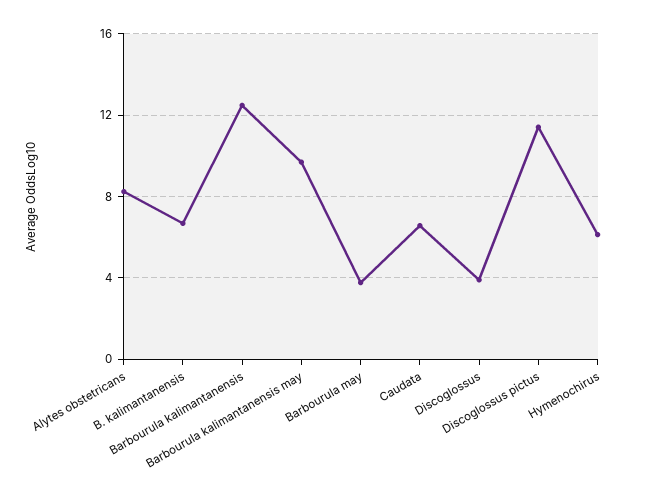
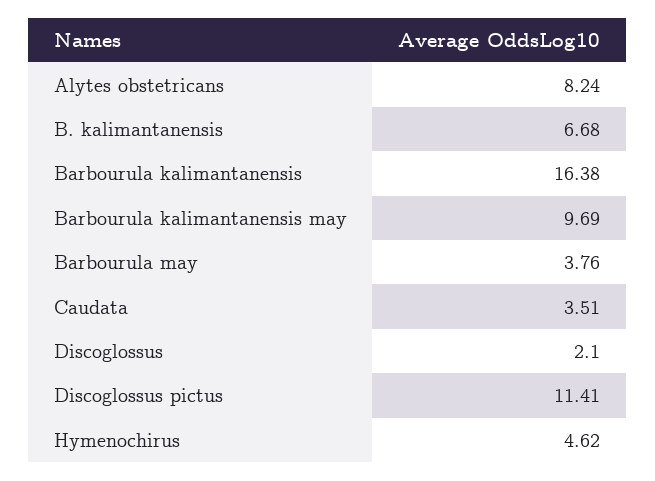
Barbourula kalimantanensis: 12.5 -> 16.38
Caudata: 6.5 -> 3.51
Discoglossus: 4 -> 2.1
Hymenochirus: 6 -> 4.62

